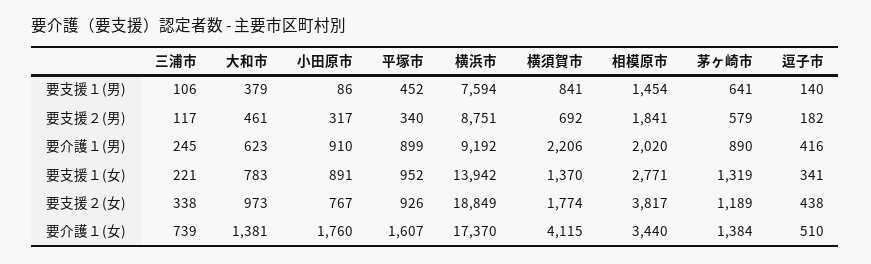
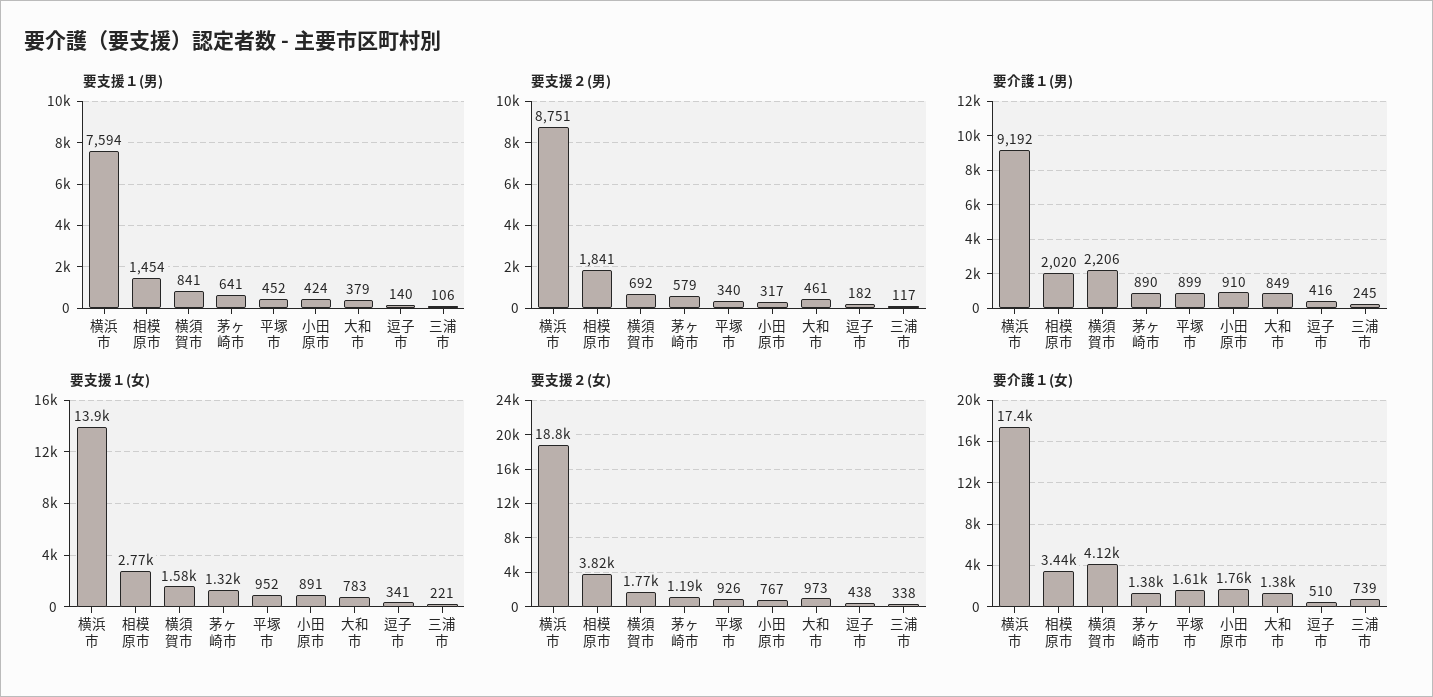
要支援１(男), 小田原市: 86 -> 424
要介護１(男), 大和市: 623 -> 849
要支援１(女), 横須賀市: 1370 -> 1580

